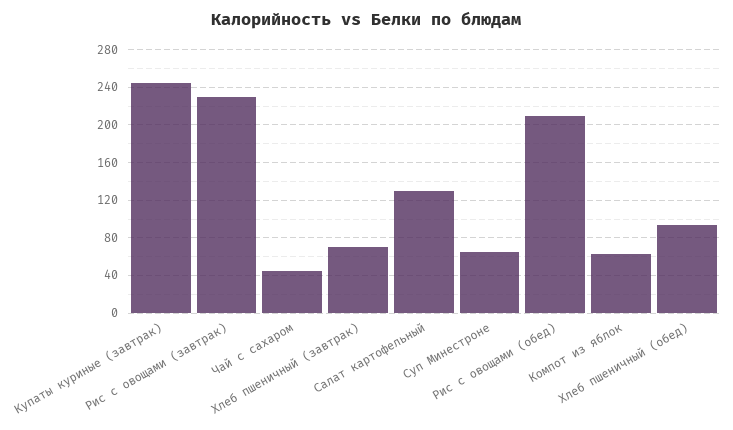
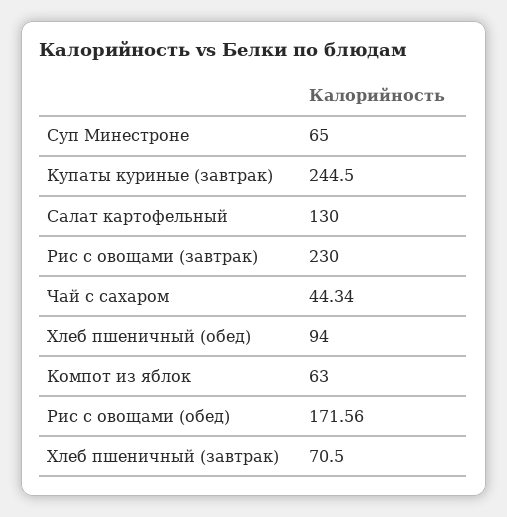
Рис с овощами (обед): 210 -> 171.56

